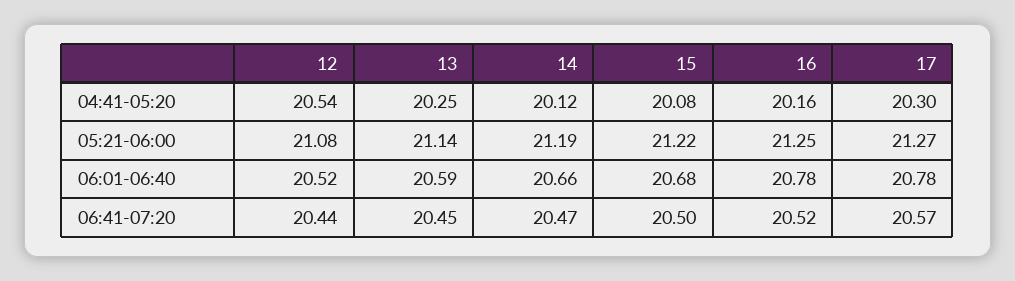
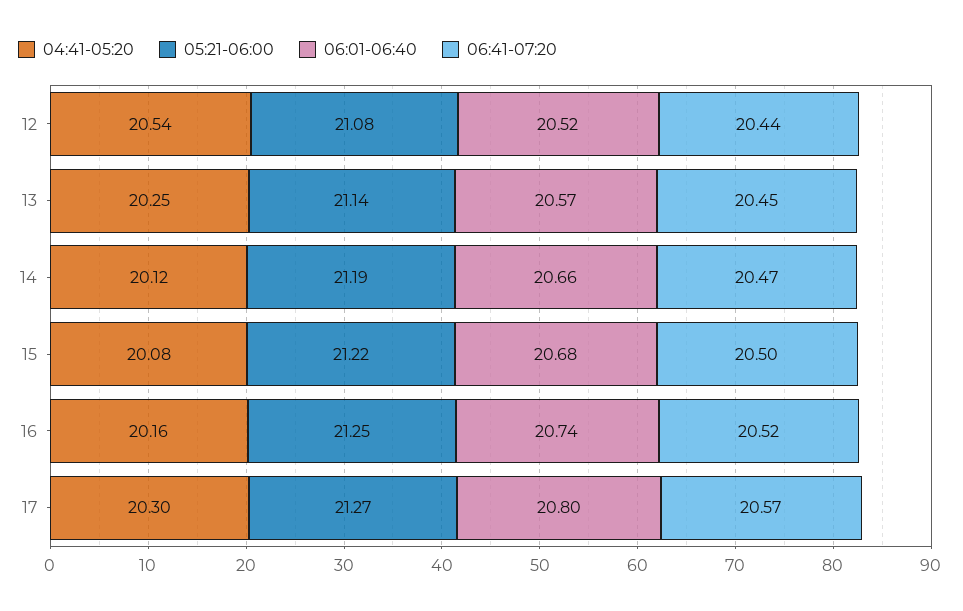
06:01-06:40, 13: 20.59 -> 20.57
06:01-06:40, 16: 20.78 -> 20.74
06:01-06:40, 17: 20.78 -> 20.8

